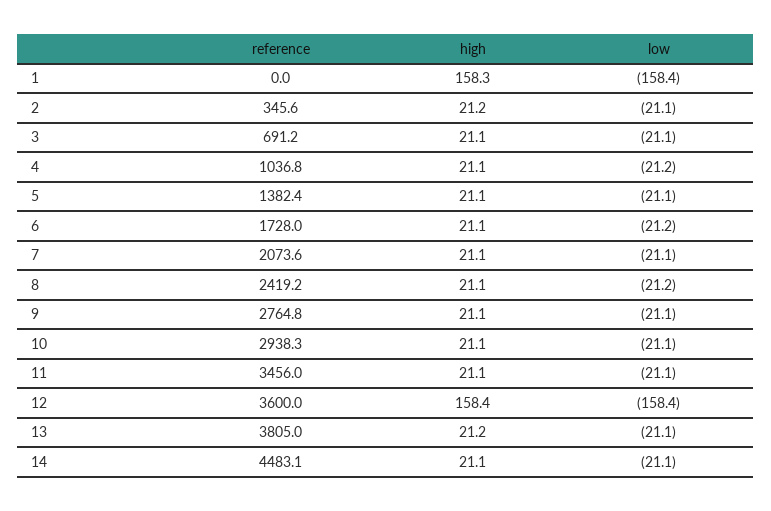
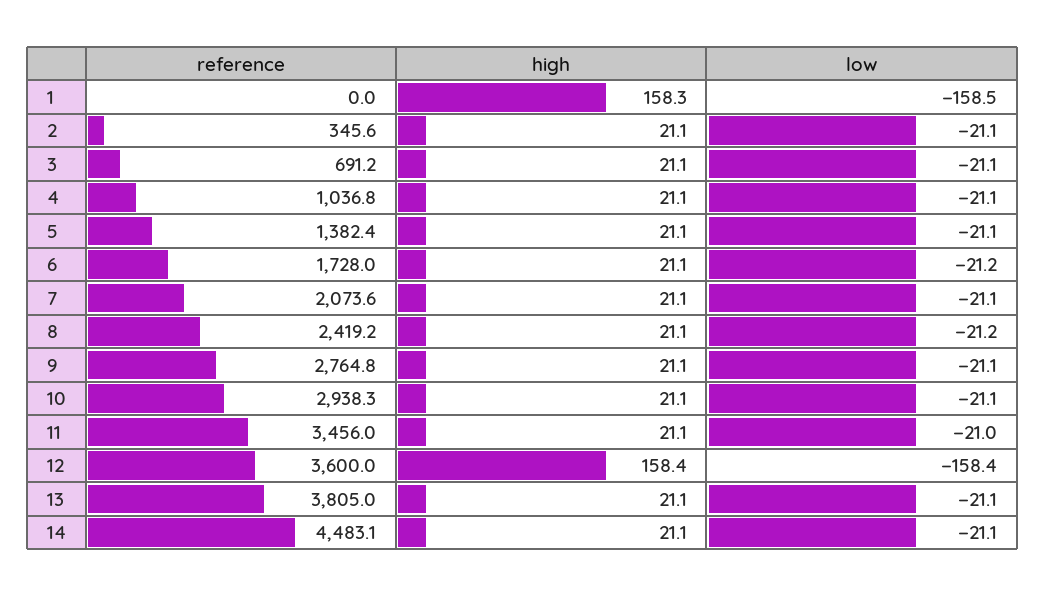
low, 1: -158.4 -> -158.5
high, 2: 21.2 -> 21.1
low, 4: -21.2 -> -21.1
low, 11: -21.1 -> -21
high, 13: 21.2 -> 21.1

